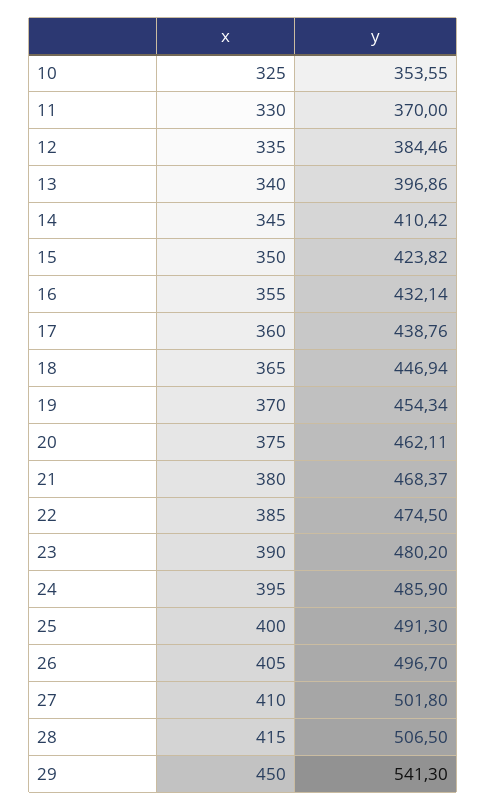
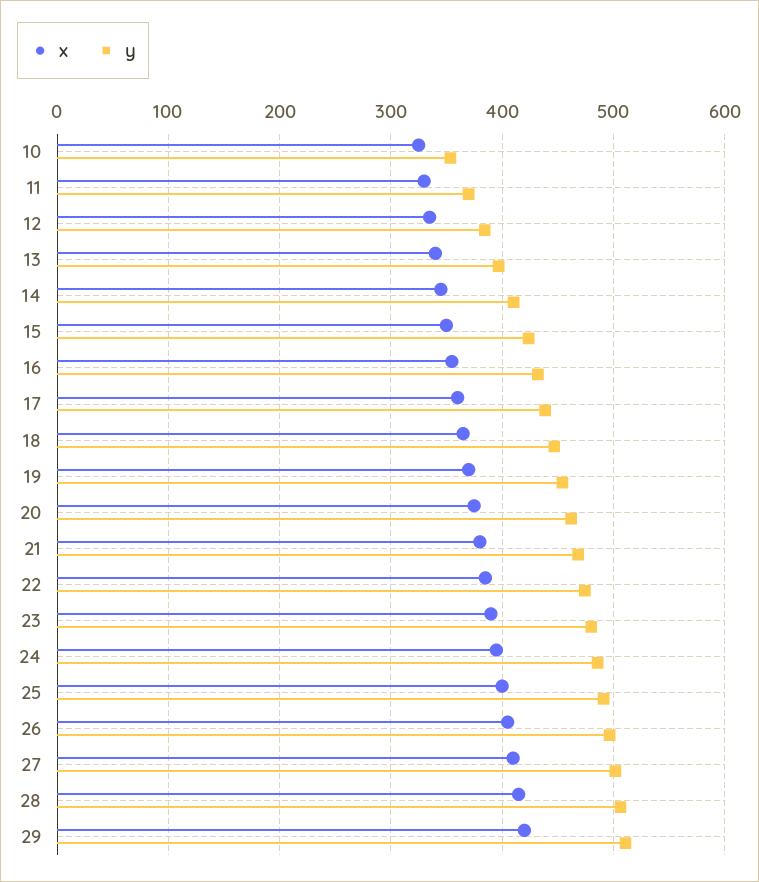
x, 29: 450 -> 420
y, 29: 541.3 -> 510

